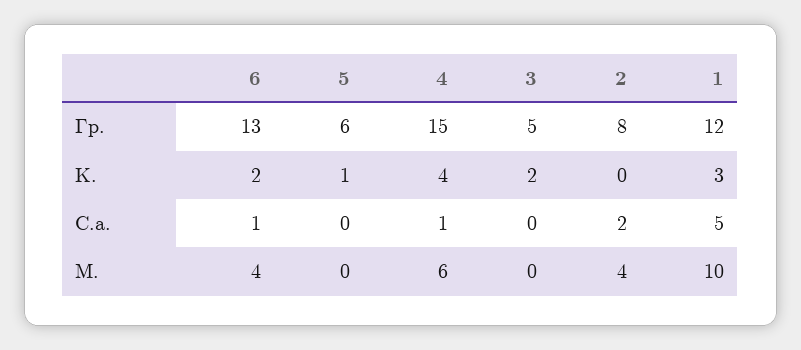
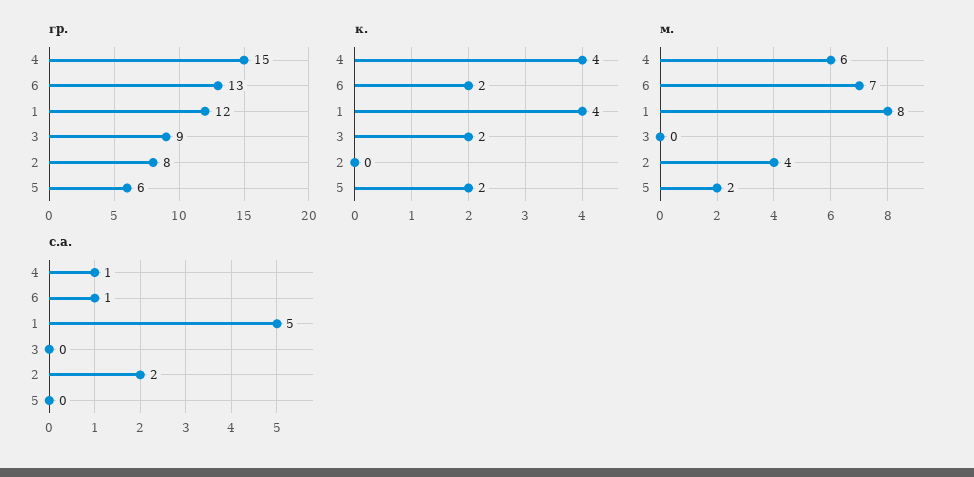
Гр., 3: 5 -> 9
К., 5: 1 -> 2
К., 1: 3 -> 4
М., 6: 4 -> 7
М., 5: 0 -> 2
М., 1: 10 -> 8

